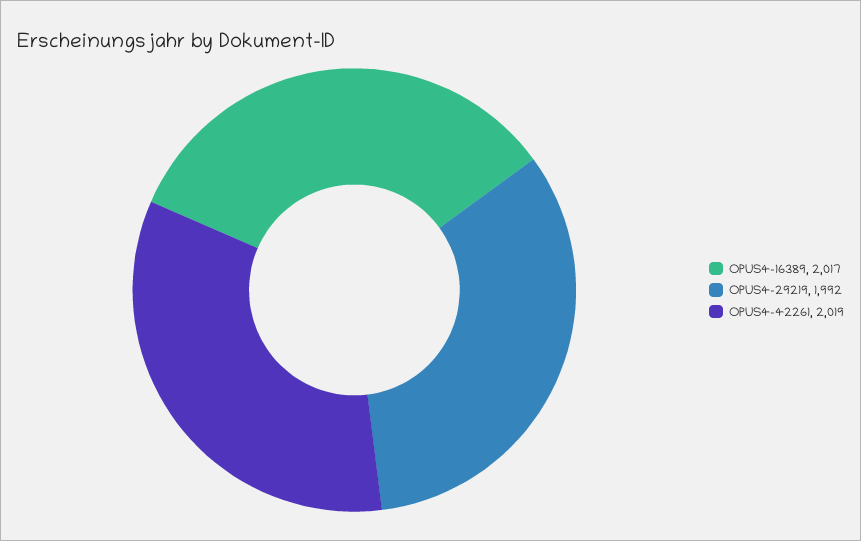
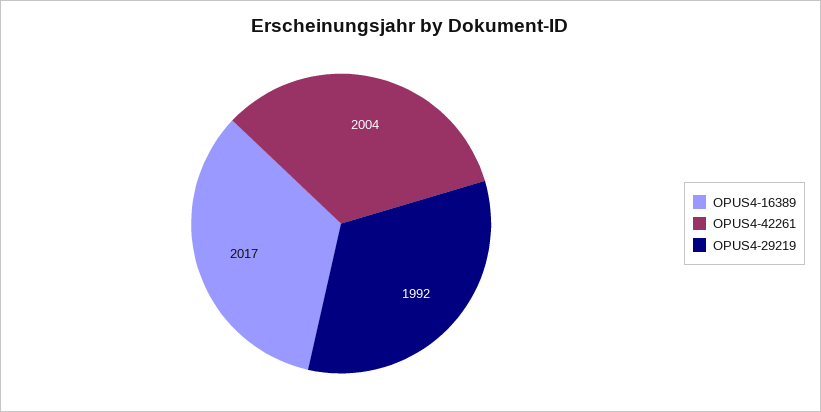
OPUS4-42261: 2019 -> 2004

